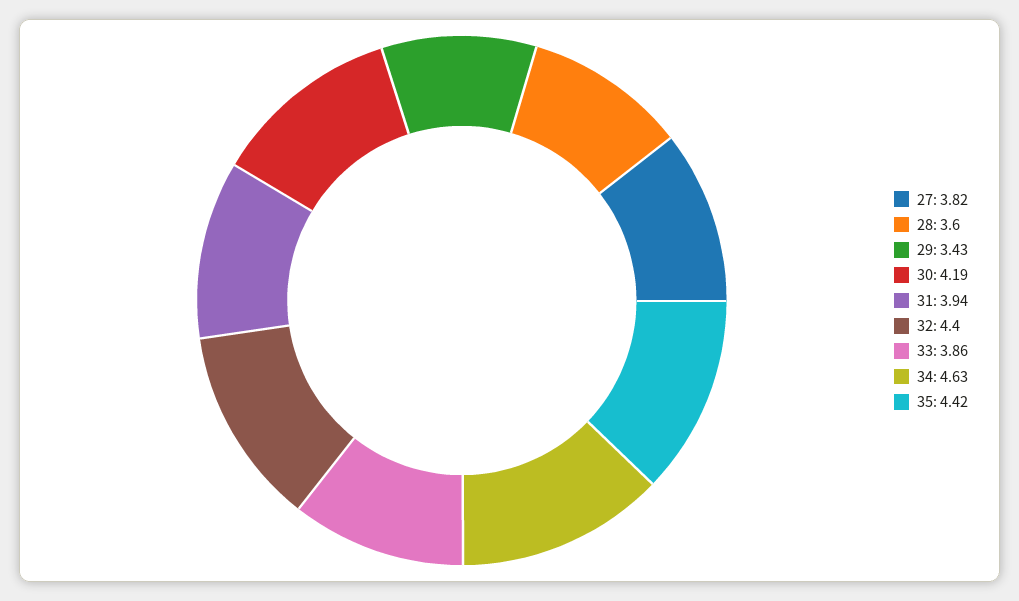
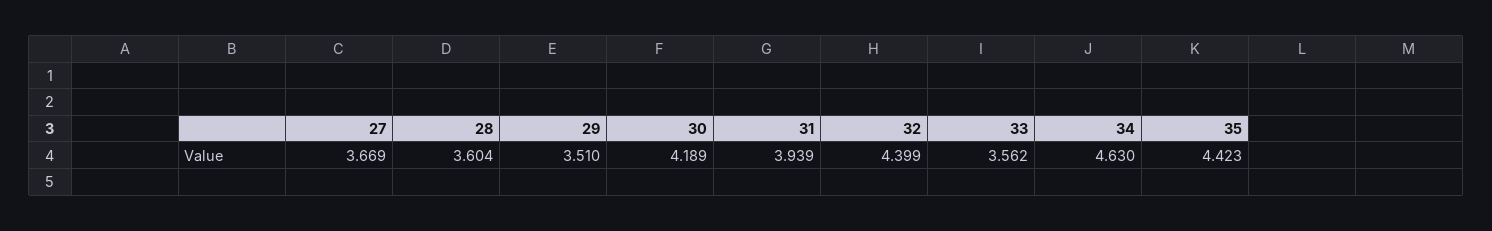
27: 3.82 -> 3.669
29: 3.43 -> 3.51
33: 3.86 -> 3.562

